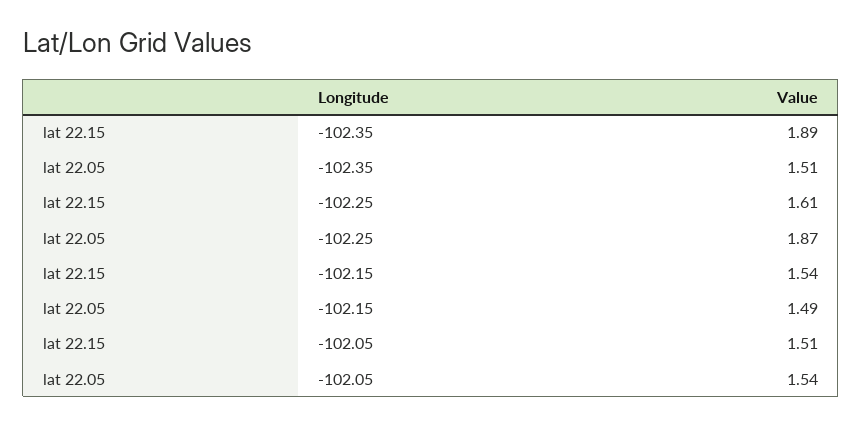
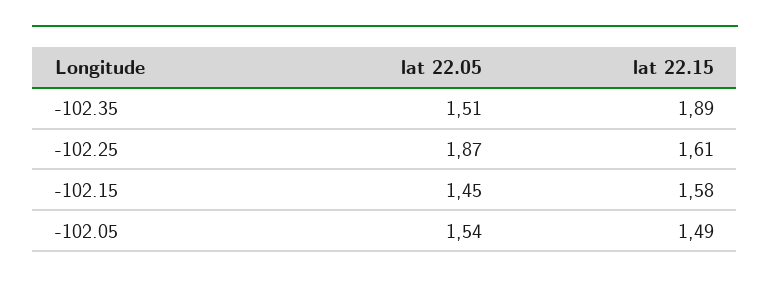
lat 22.15, -102.15: 1.54 -> 1.58
lat 22.05, -102.15: 1.49 -> 1.45
lat 22.15, -102.05: 1.51 -> 1.49

